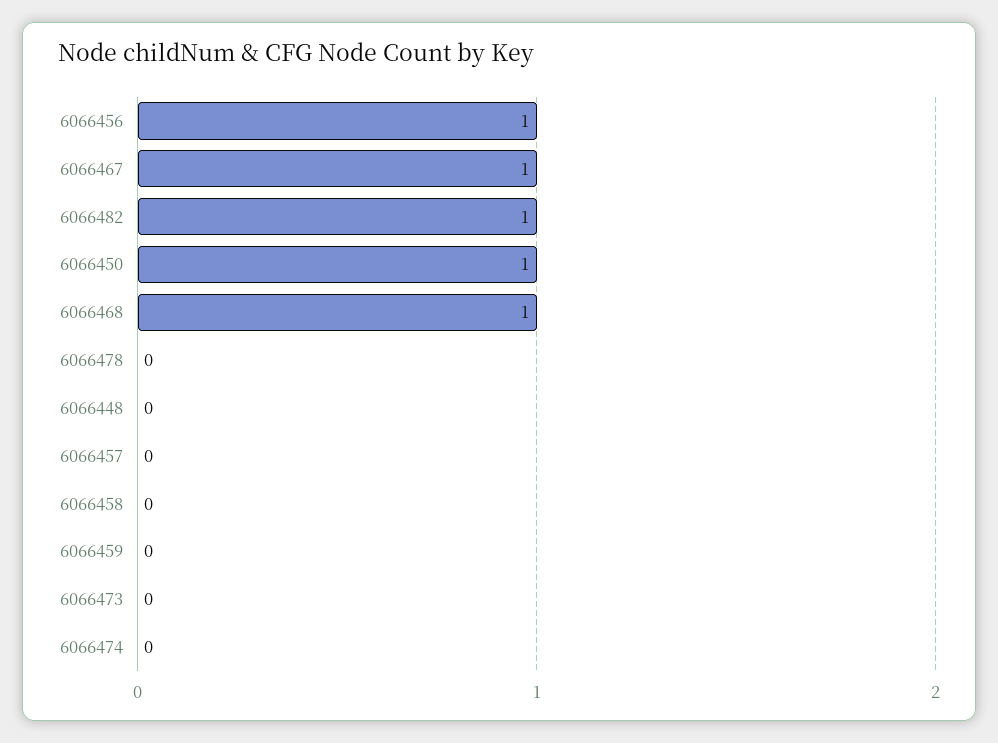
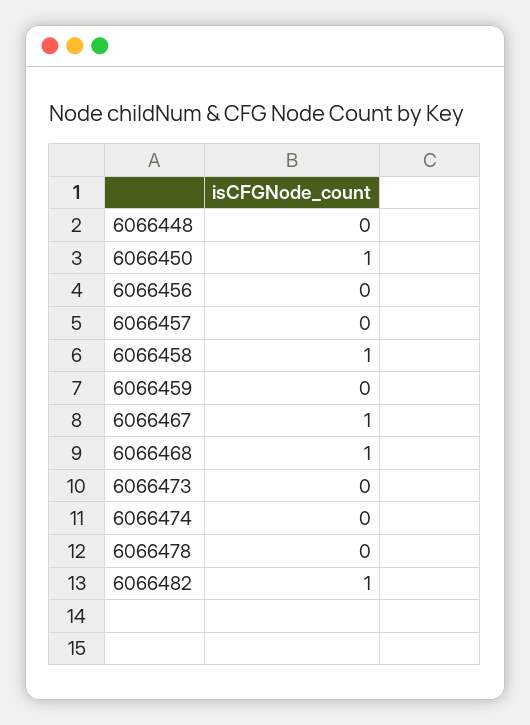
6066456: 1 -> 0
6066458: 0 -> 1

